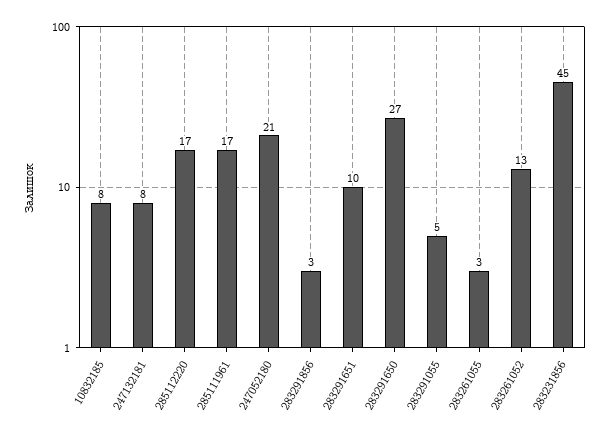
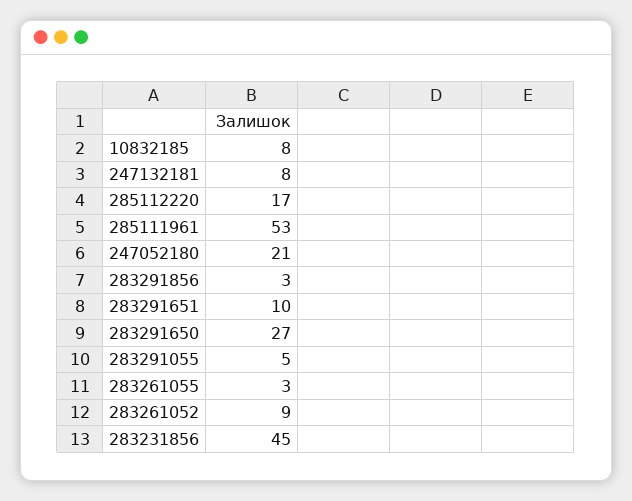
285111961: 17 -> 53
283261052: 13 -> 9

